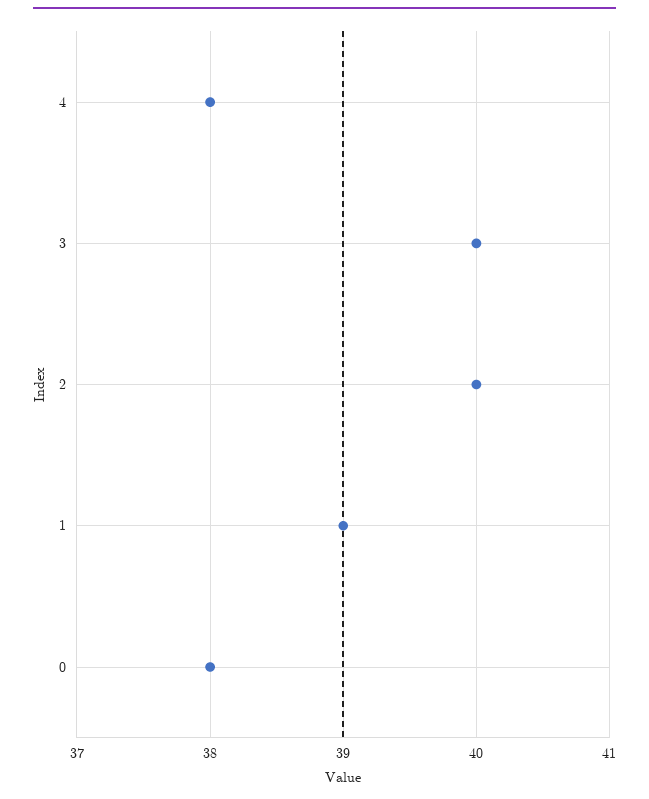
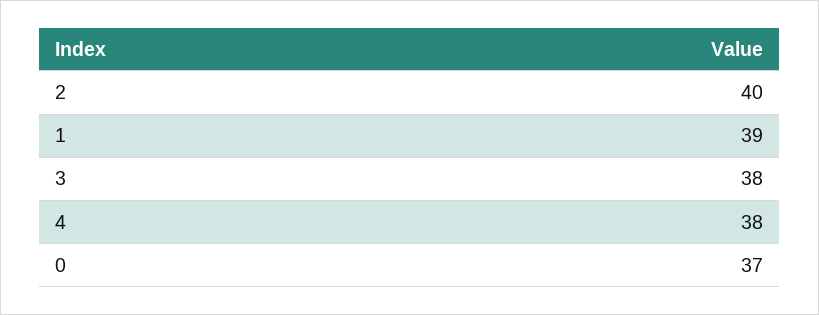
3: 40 -> 38
0: 38 -> 37

